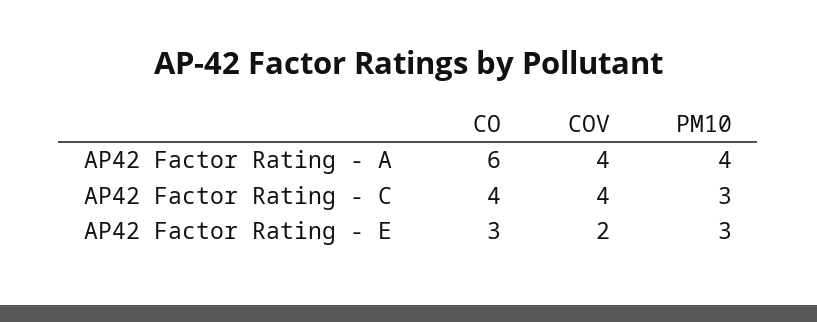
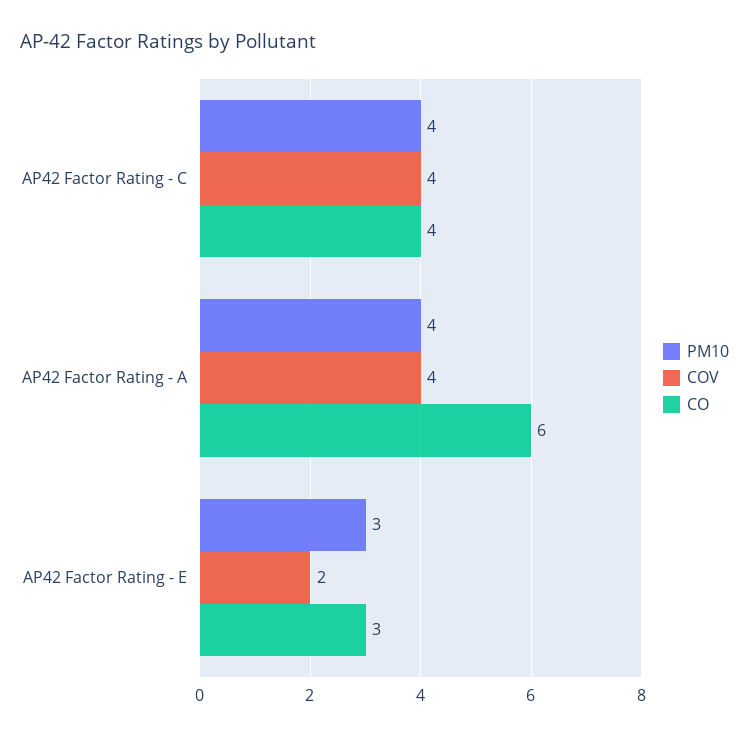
PM10, AP42 Factor Rating - C: 3 -> 4

